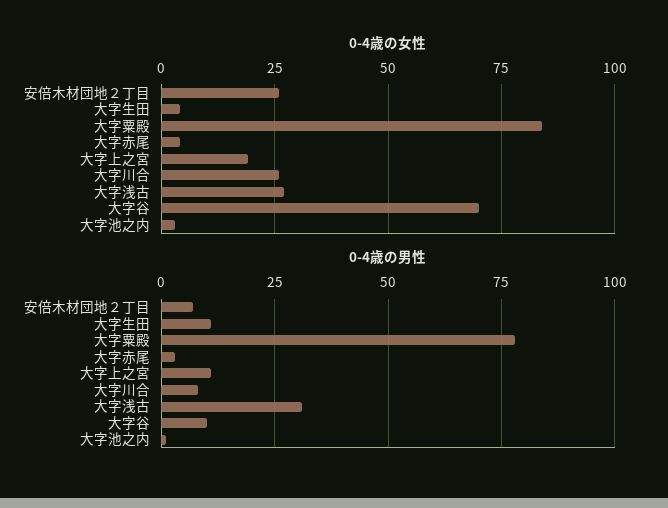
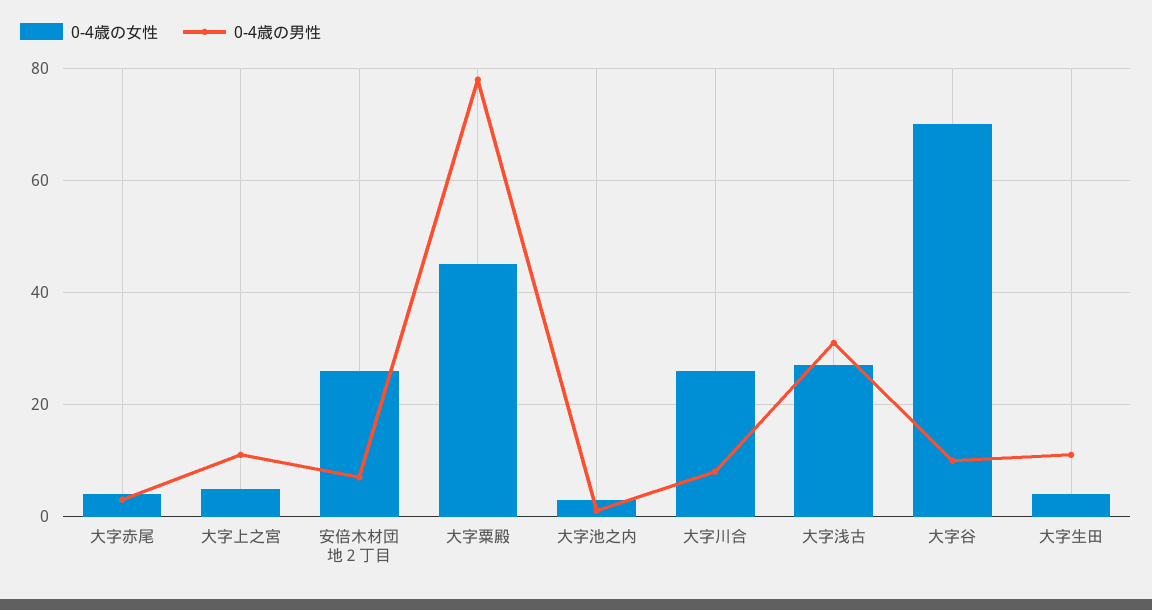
0-4歳の女性, 大字粟殿: 85 -> 45
0-4歳の女性, 大字上之宮: 20 -> 5

